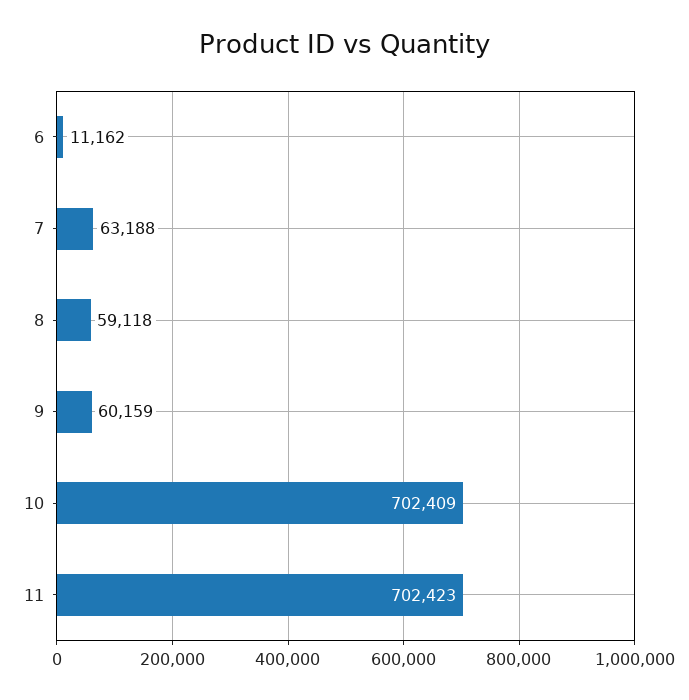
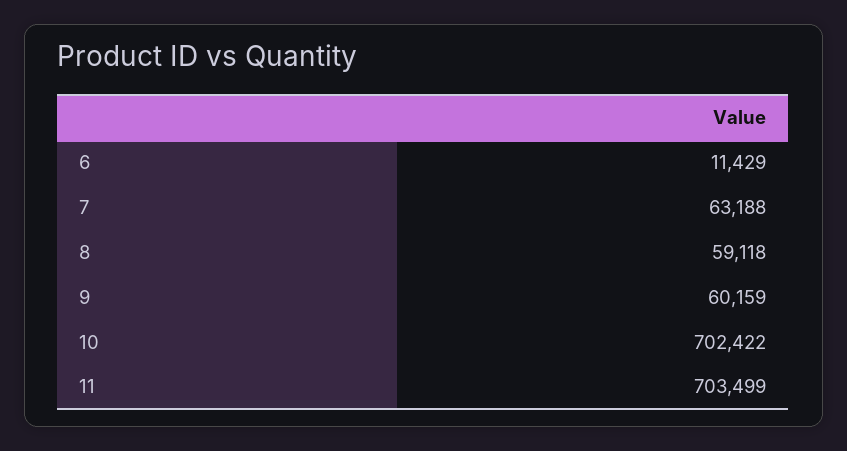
6: 11162 -> 11429
10: 702409 -> 702422
11: 702423 -> 703499

